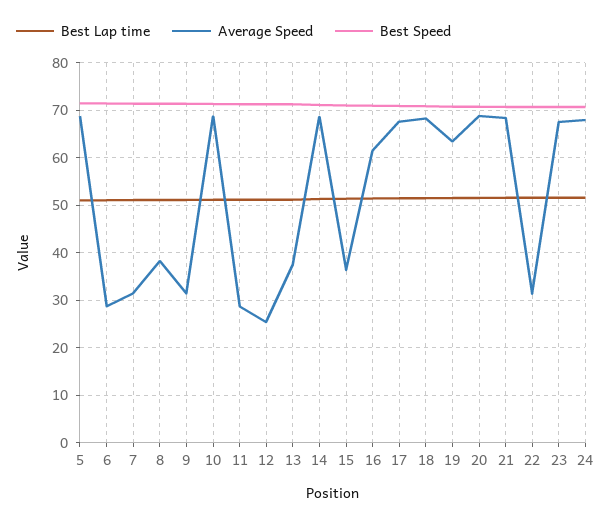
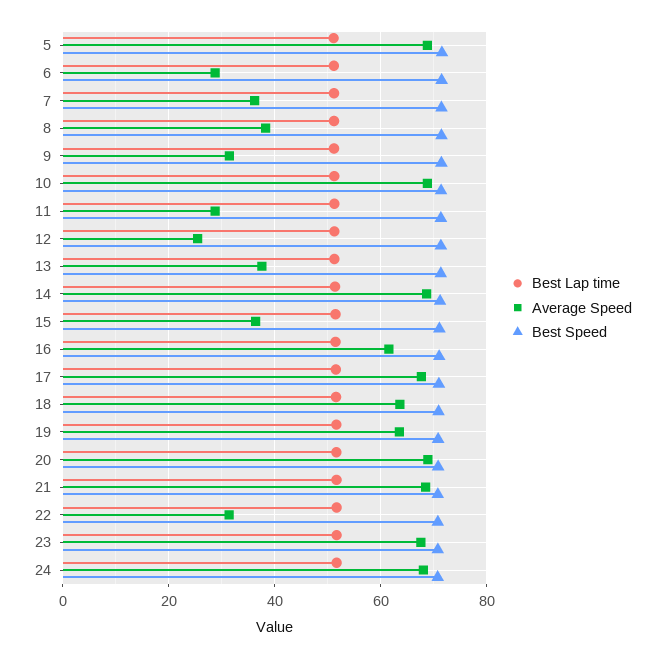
Average Speed, 7: 32 -> 36
Average Speed, 18: 68 -> 64

